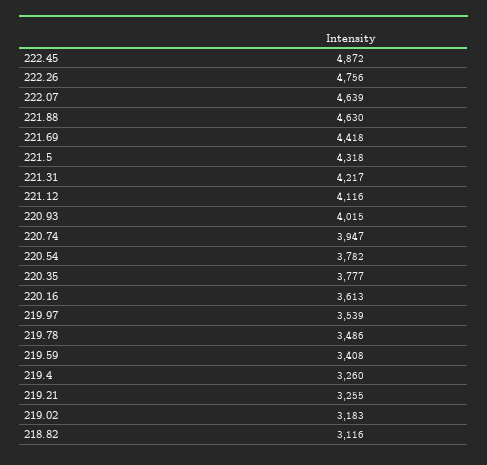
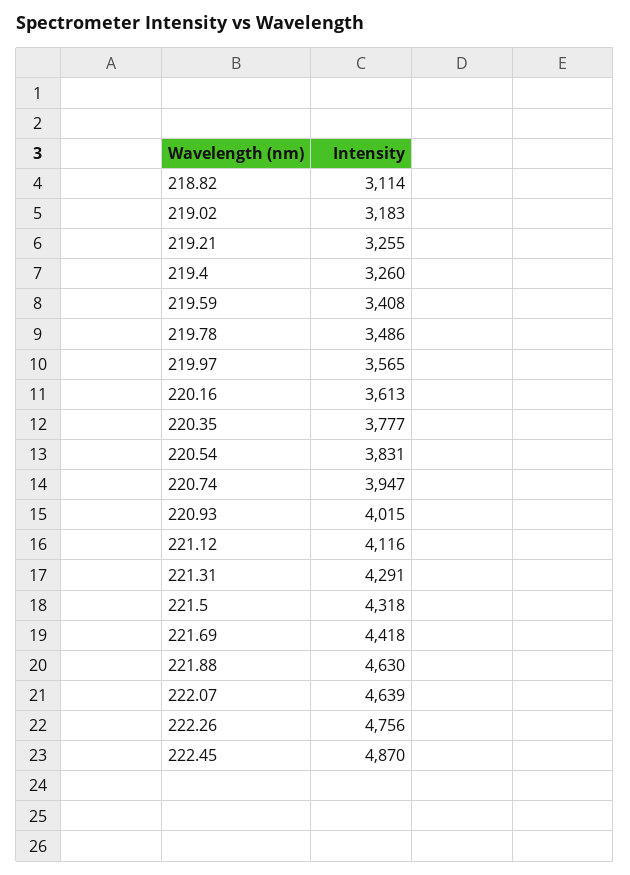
222.45: 4872 -> 4870
221.31: 4217 -> 4291
220.54: 3782 -> 3831
219.97: 3539 -> 3565
218.82: 3116 -> 3114

